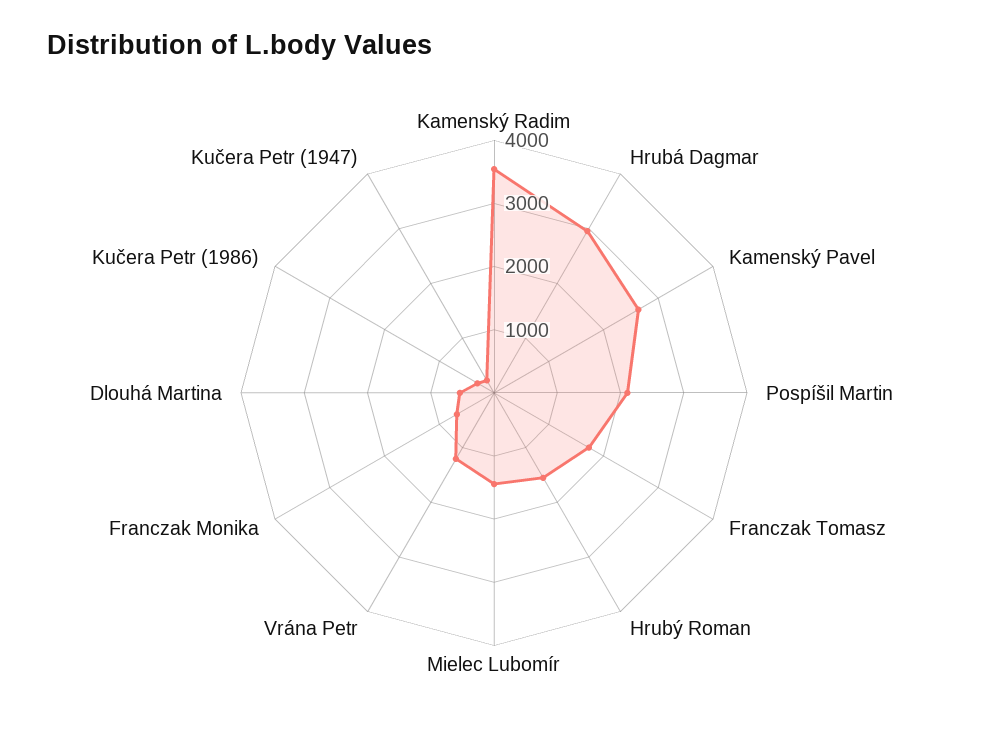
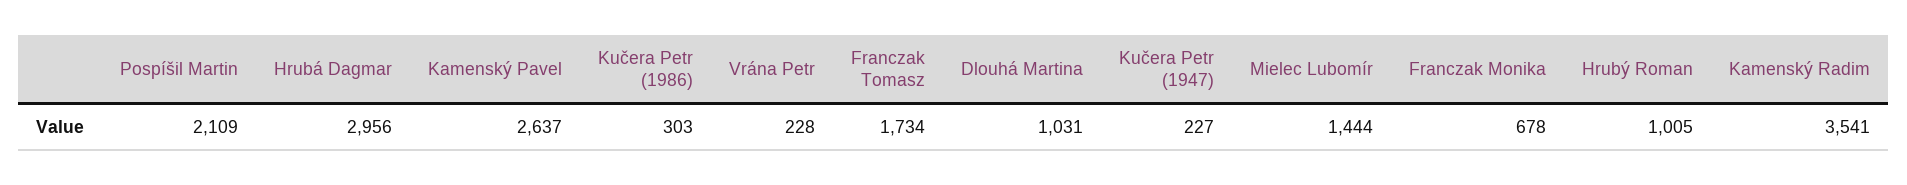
Hrubý Roman: 1600 -> 1005
Vrána Petr: 1200 -> 228
Dlouhá Martina: 600 -> 1031

